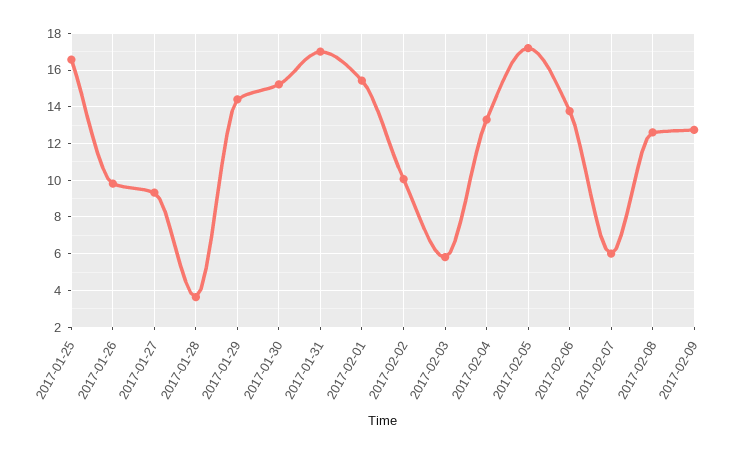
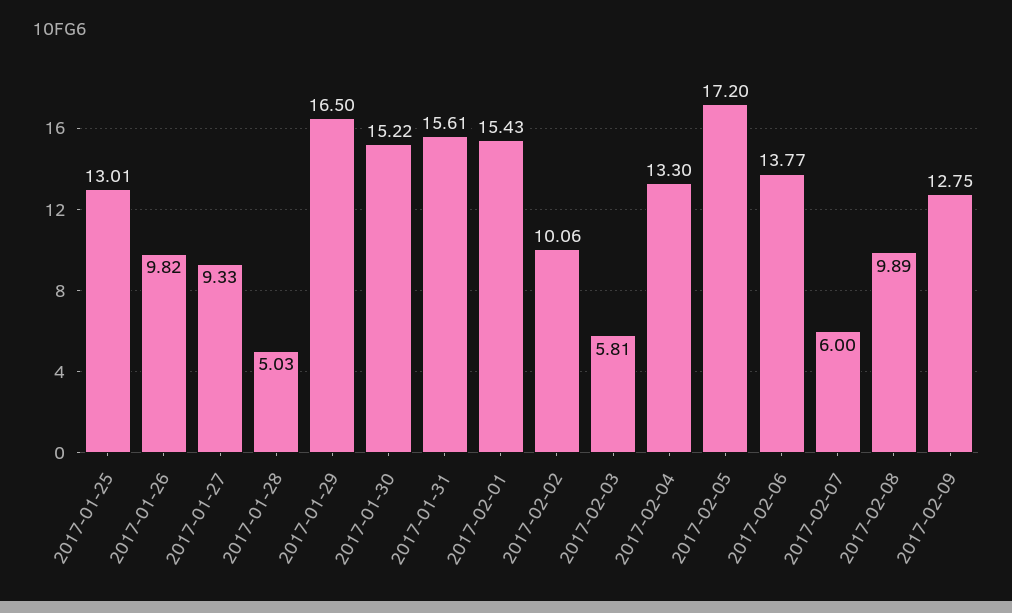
2017-01-25: 16.5 -> 13.01
2017-01-28: 3.5 -> 5.03
2017-01-29: 14.5 -> 16.5
2017-01-31: 17 -> 15.61
2017-02-08: 12.5 -> 9.89

